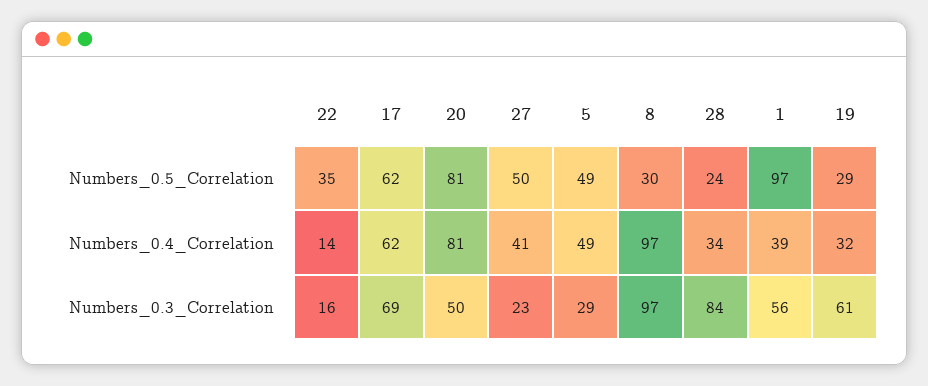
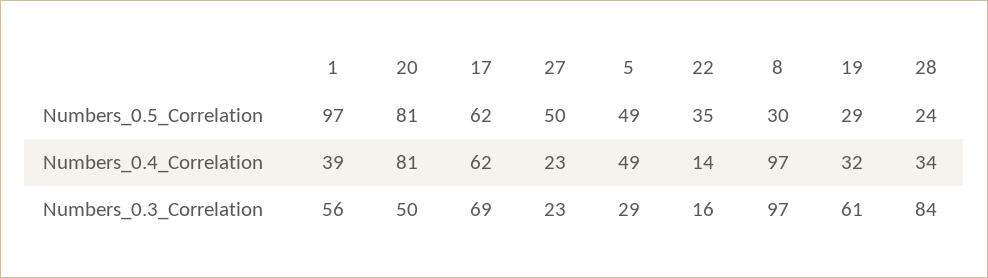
27, Numbers_0.4_Correlation: 41 -> 23

